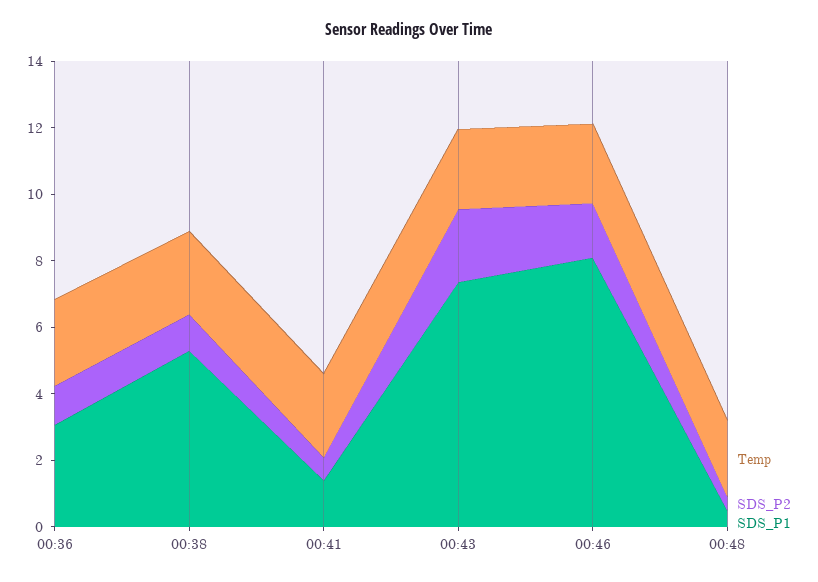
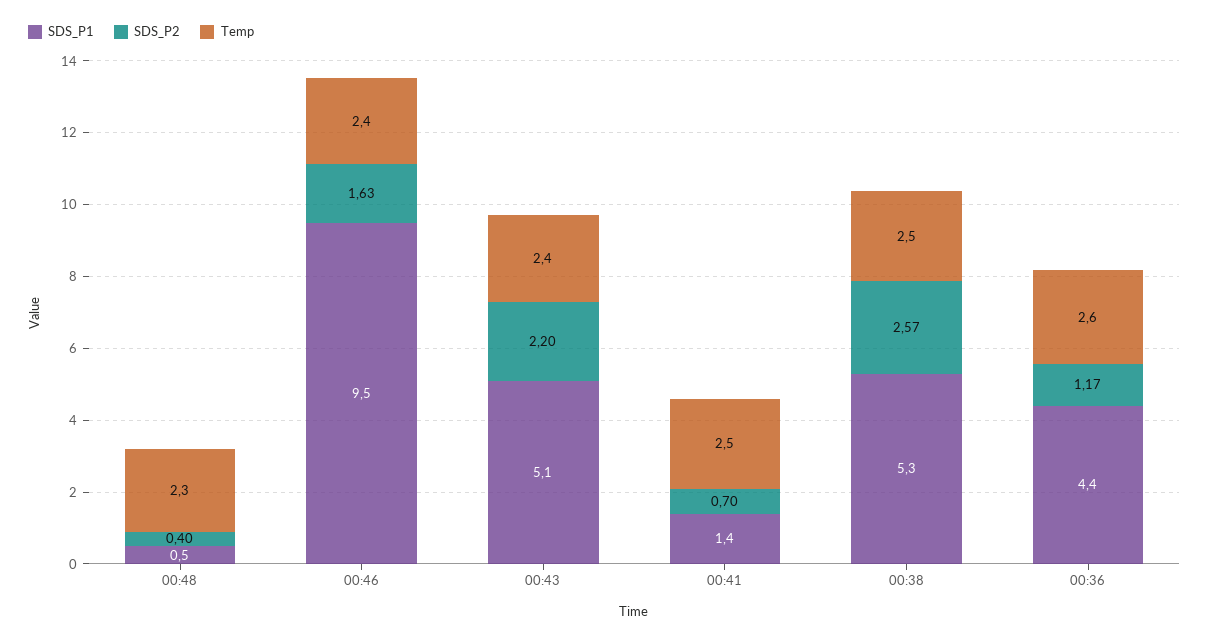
SDS_P1, 00:36: 3 -> 4.4
SDS_P2, 00:38: 1 -> 2.57
SDS_P1, 00:43: 7.5 -> 5.1
SDS_P1, 00:46: 8 -> 9.5

